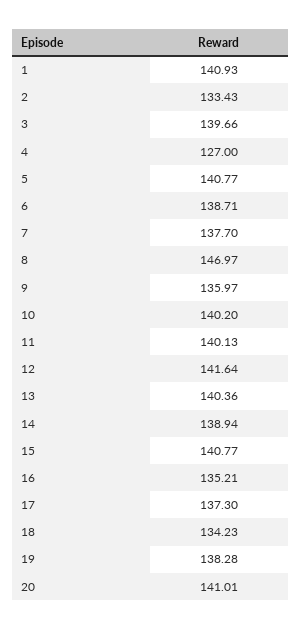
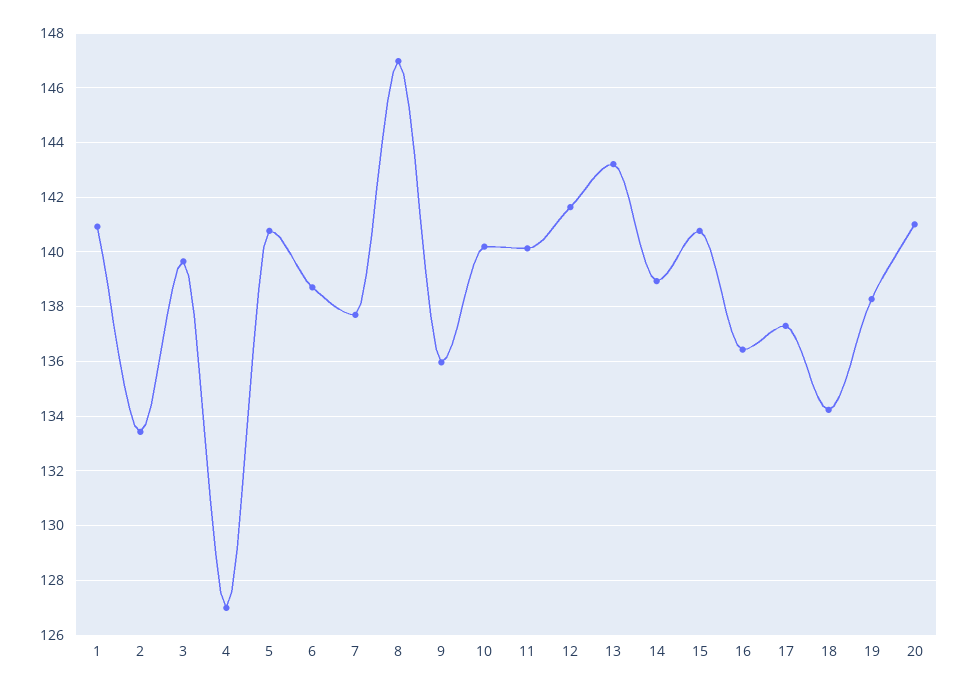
13: 140.36 -> 143.25
16: 135.21 -> 136.5

